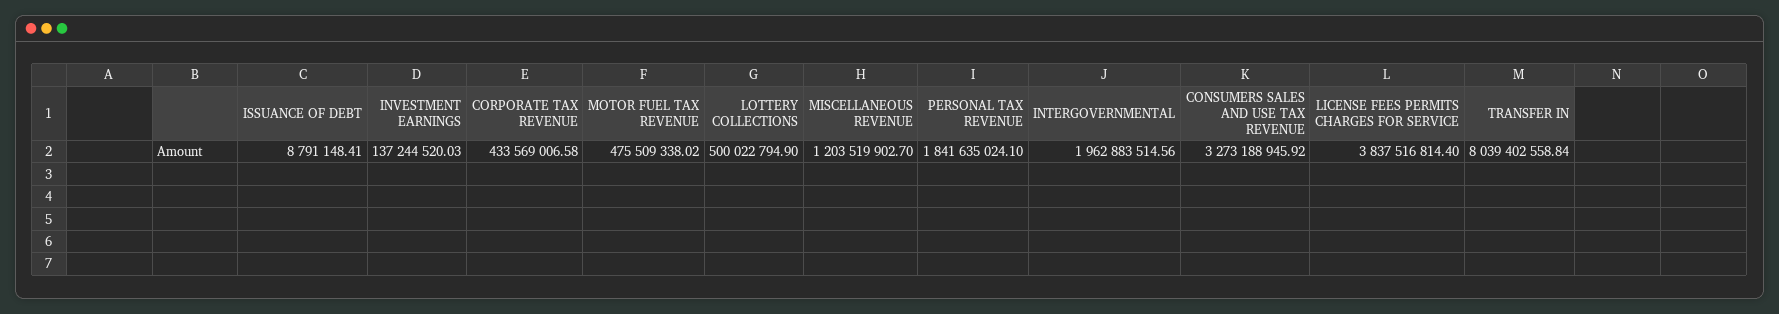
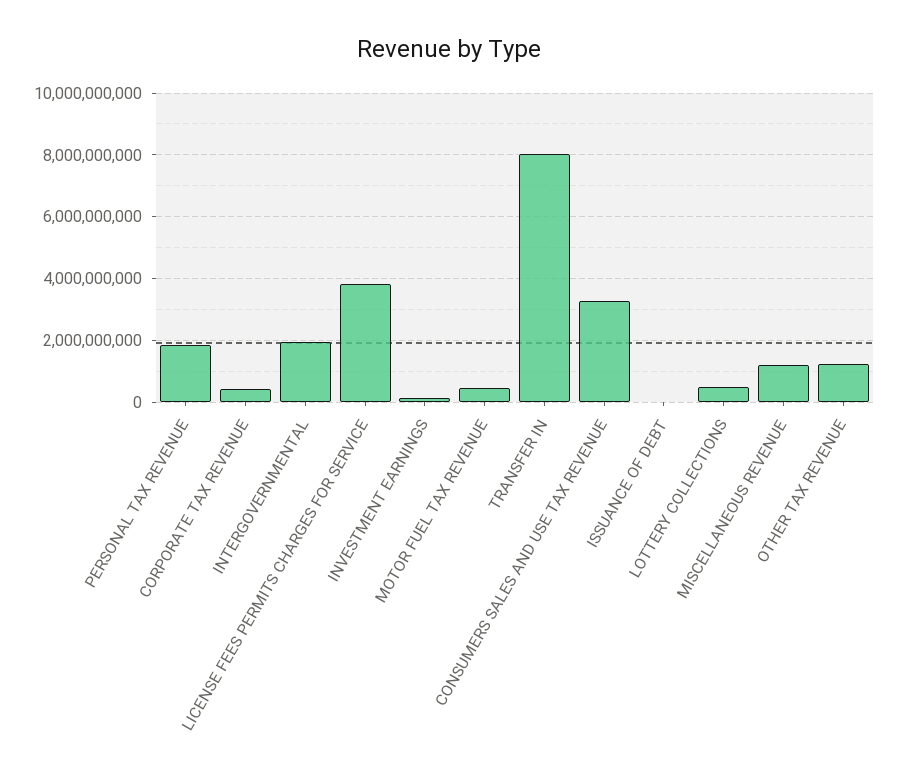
OTHER TAX REVENUE: none -> 1200000000

